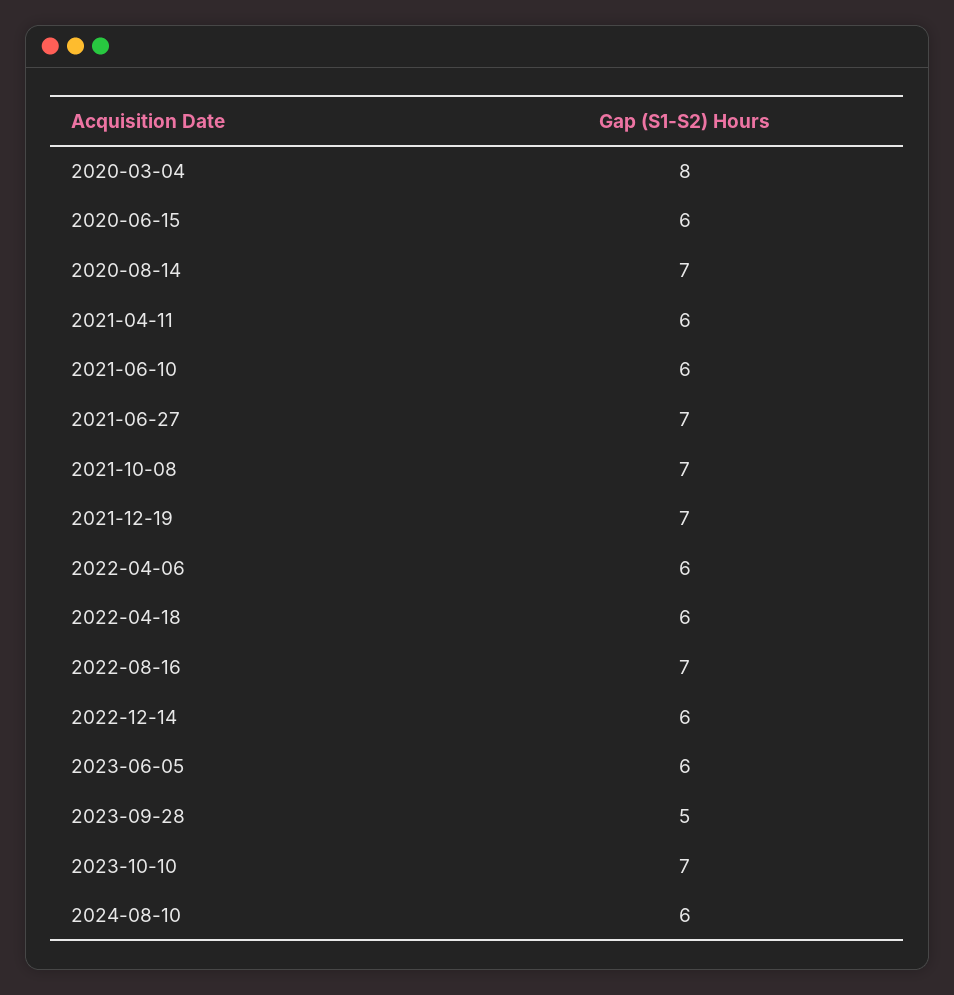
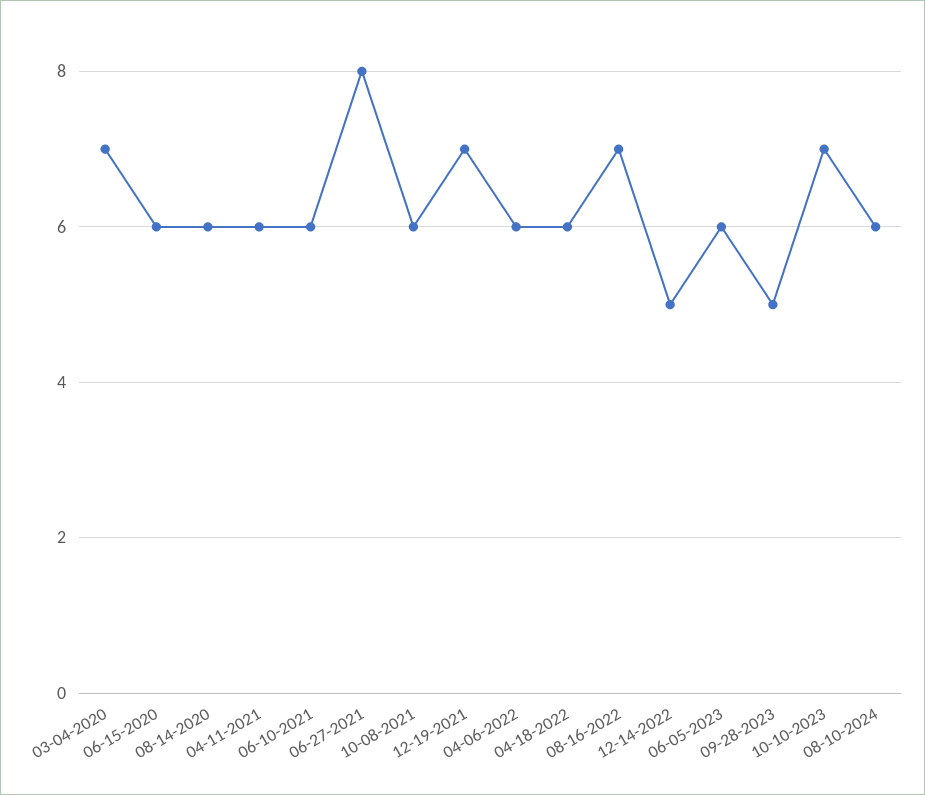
2020-03-04: 8 -> 7
2020-08-14: 7 -> 6
2021-06-27: 7 -> 8
2021-10-08: 7 -> 6
2022-12-14: 6 -> 5

